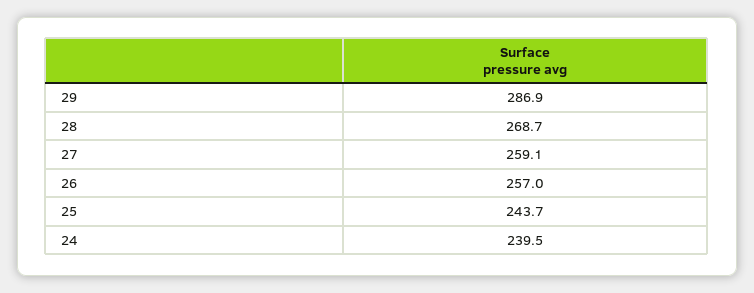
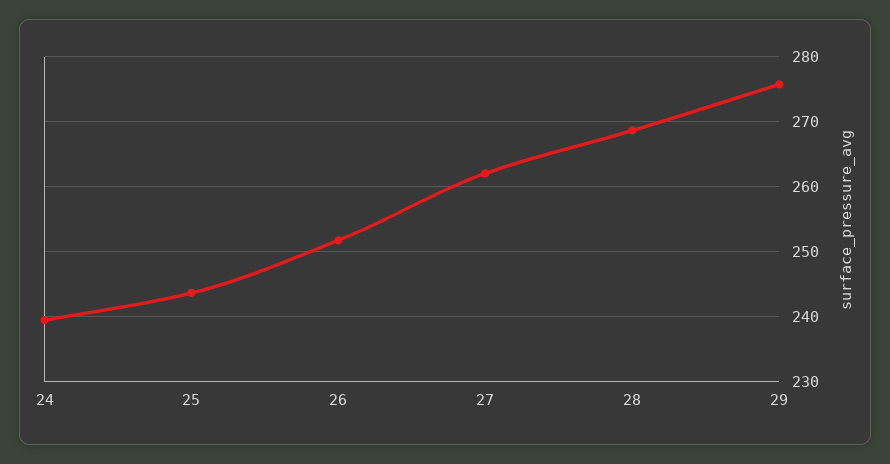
29: 286.9 -> 276
27: 259.1 -> 262
26: 257 -> 252

